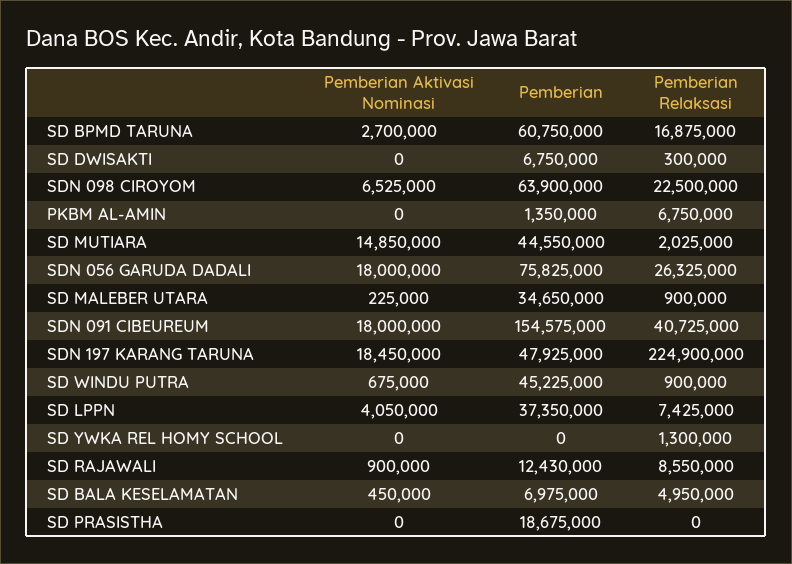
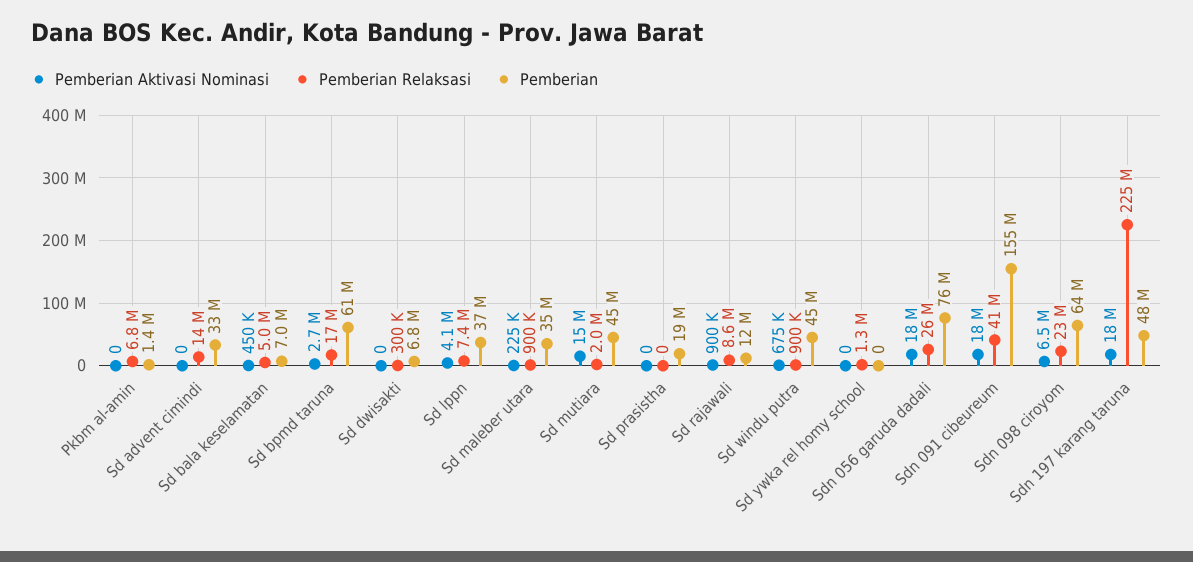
Pemberian Aktivasi Nominasi, Sd advent cimindi: none -> 0
Pemberian Relaksasi, Sd advent cimindi: none -> 14000000
Pemberian, Sd advent cimindi: none -> 33000000

